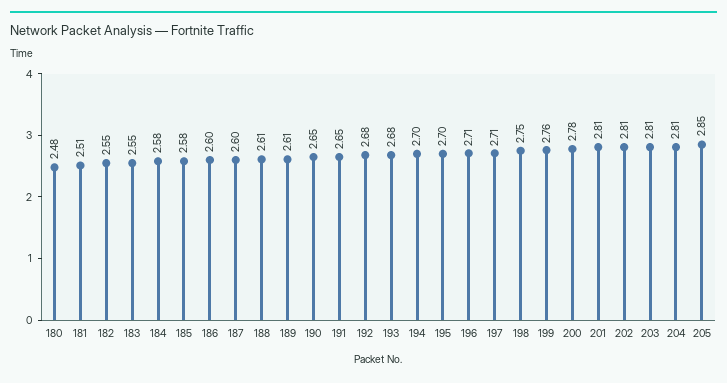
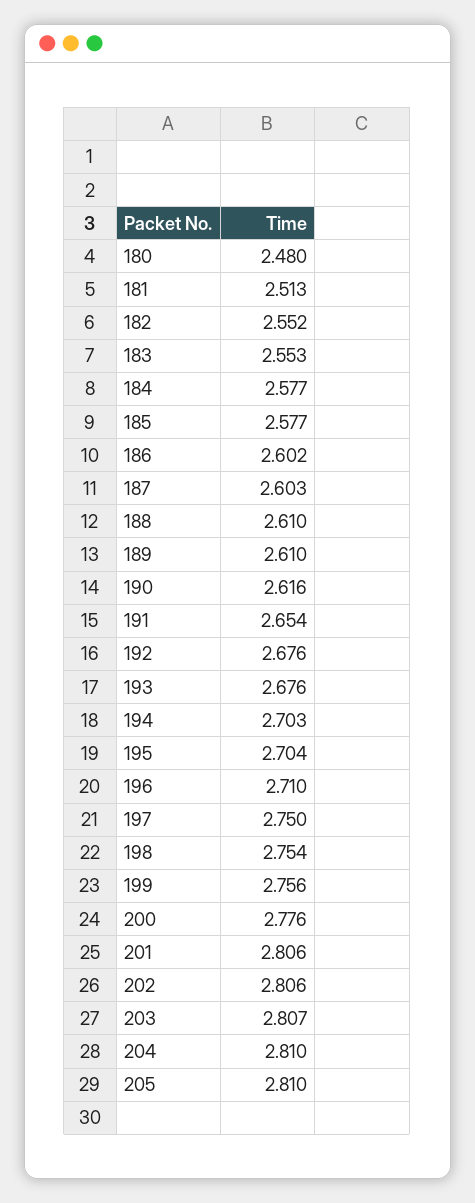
190: 2.65 -> 2.616
197: 2.71 -> 2.75
205: 2.85 -> 2.81

